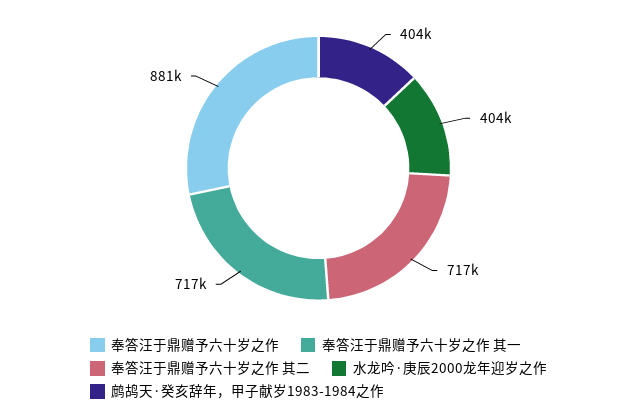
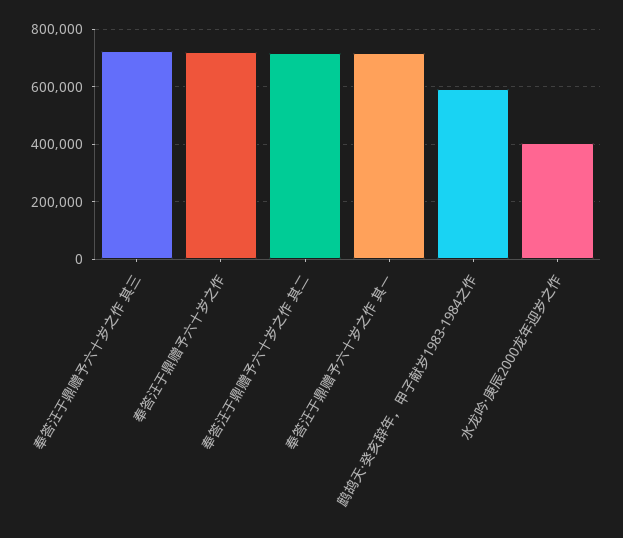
奉答汪于鼎赠予六十岁之作: 881000 -> 725000
鹧鸪天·癸亥辞年，甲子献岁1983-1984之作: 404000 -> 600000
奉答汪于鼎赠予六十岁之作 其三: none -> 725000

